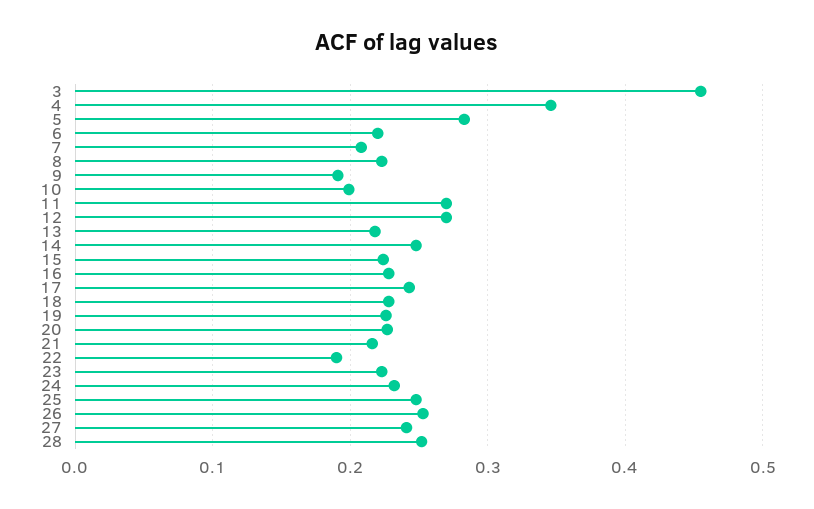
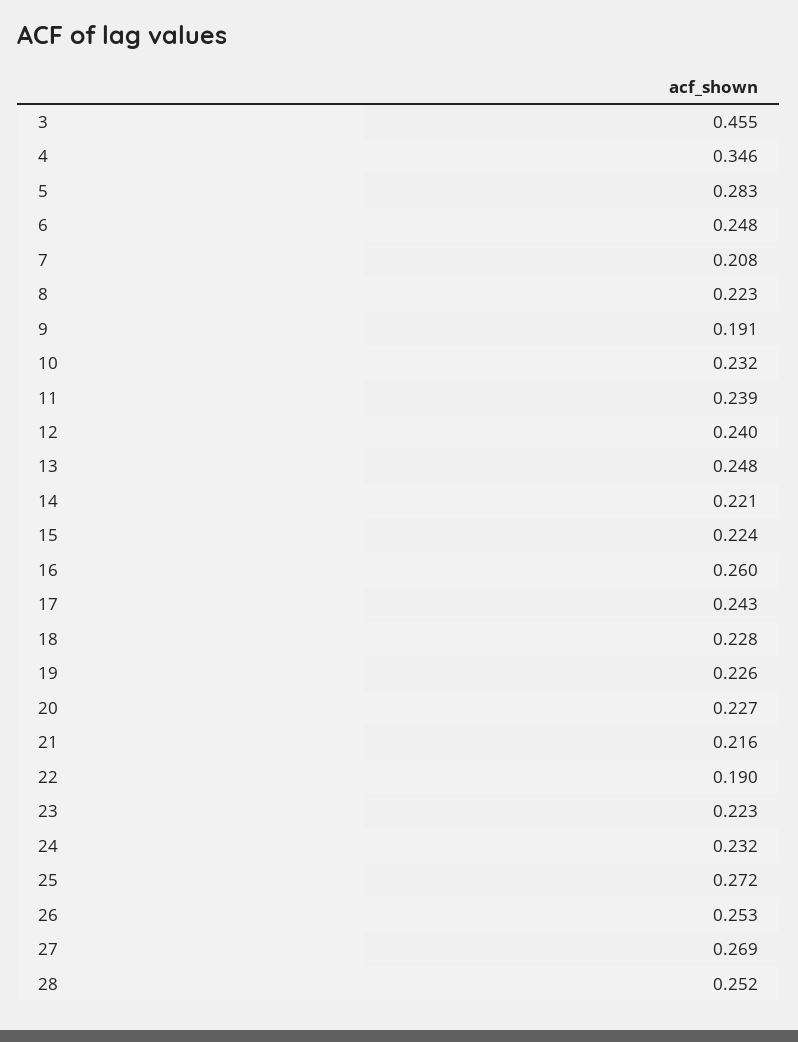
6: 0.22 -> 0.248
10: 0.2 -> 0.232
11: 0.27 -> 0.239
12: 0.27 -> 0.24
13: 0.22 -> 0.248
14: 0.25 -> 0.221
16: 0.23 -> 0.26
25: 0.25 -> 0.272
27: 0.24 -> 0.269

